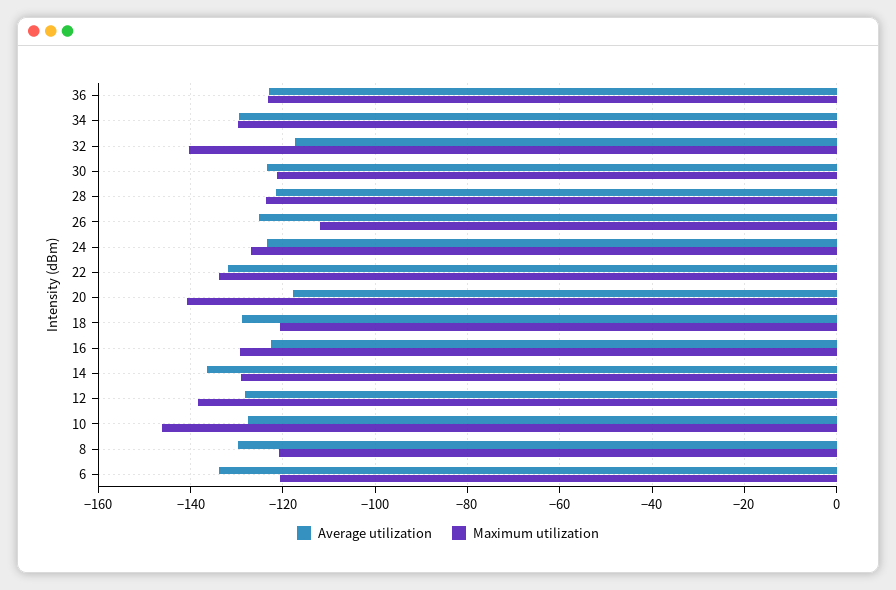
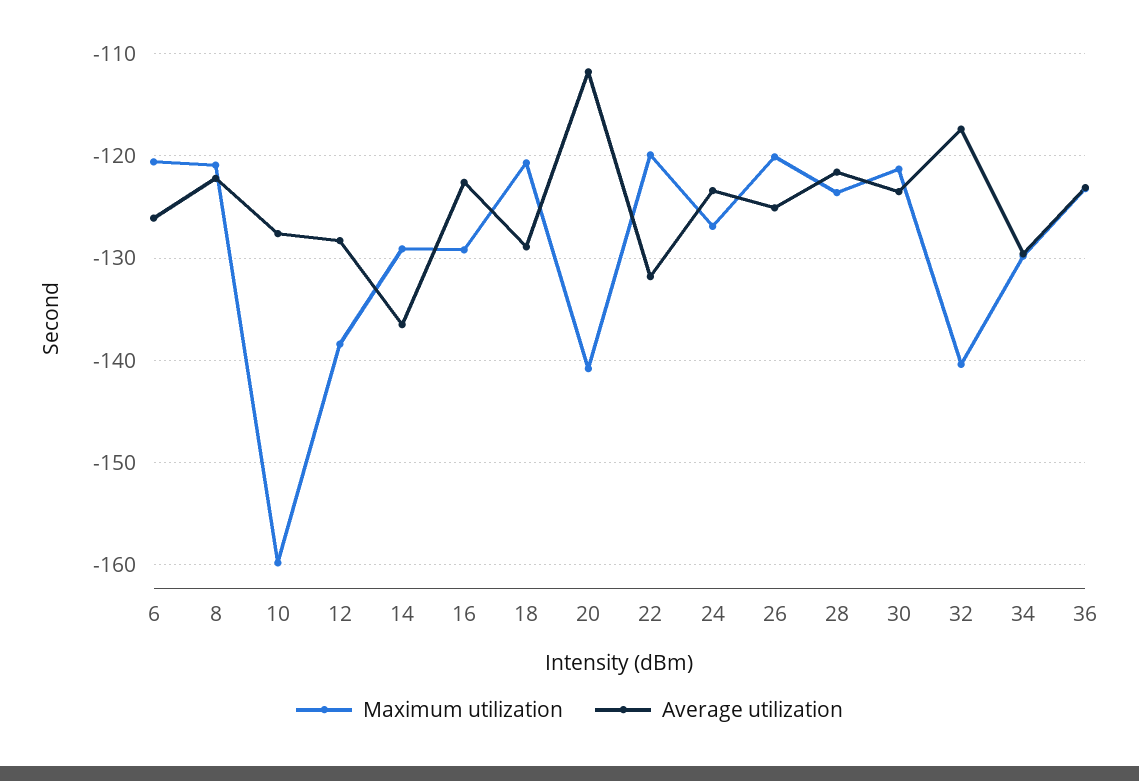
Maximum utilization, 26: -112 -> -120
Maximum utilization, 22: -134 -> -120
Average utilization, 20: -118 -> -112
Maximum utilization, 10: -146 -> -160
Average utilization, 8: -130 -> -122
Average utilization, 6: -134 -> -126

